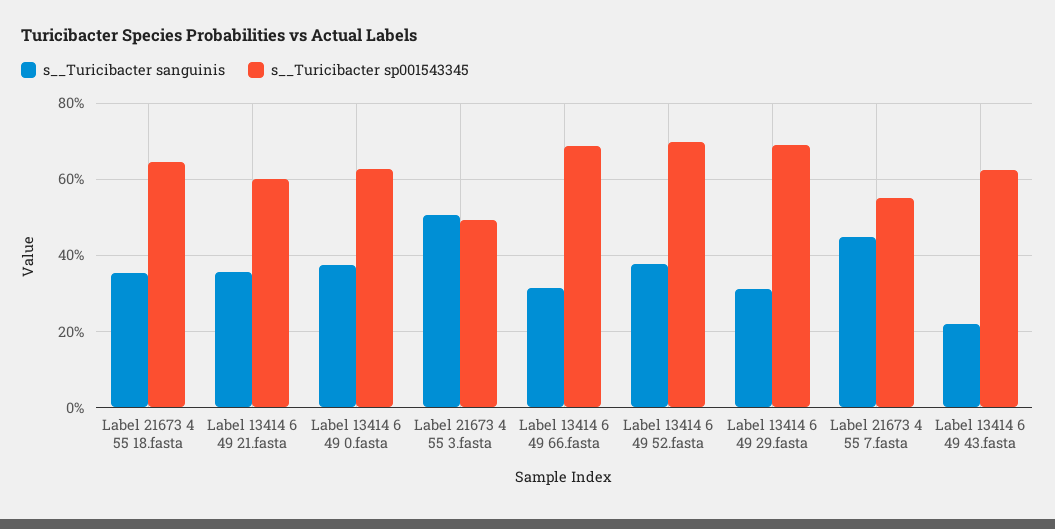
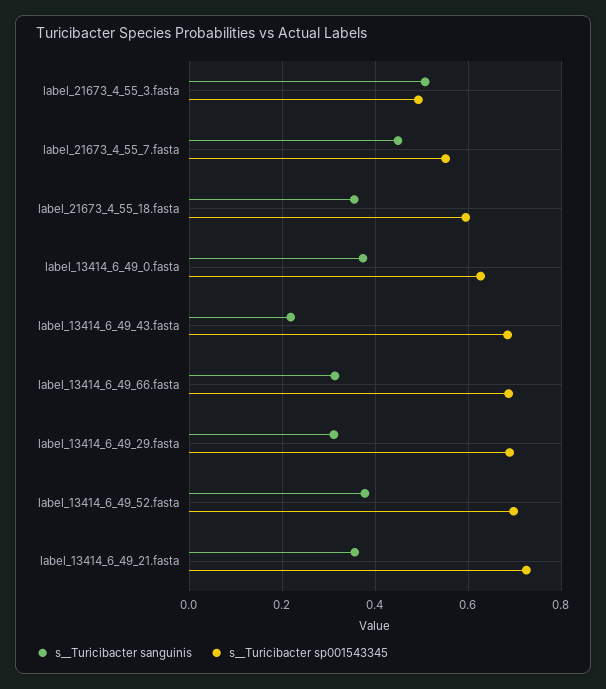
s__Turicibacter sp001543345, Label 21673 4 55 18.fasta: 0.64 -> 0.6
s__Turicibacter sp001543345, Label 13414 6 49 21.fasta: 0.6 -> 0.72
s__Turicibacter sp001543345, Label 13414 6 49 43.fasta: 0.62 -> 0.68

